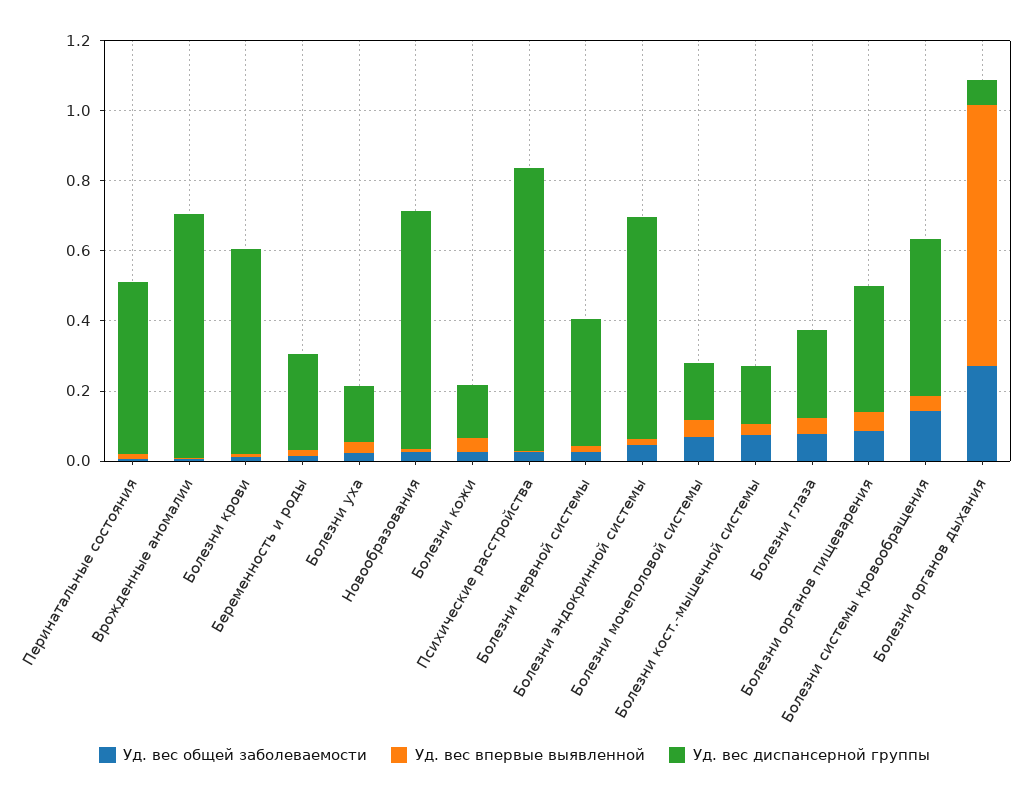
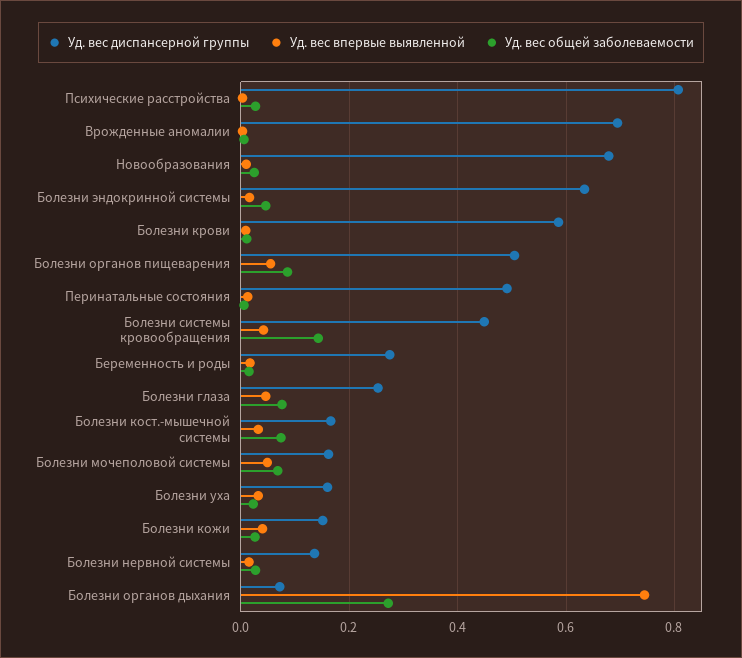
Уд. вес диспансерной группы, Болезни нервной системы: 0.35 -> 0.14
Уд. вес диспансерной группы, Болезни органов пищеварения: 0.35 -> 0.5

